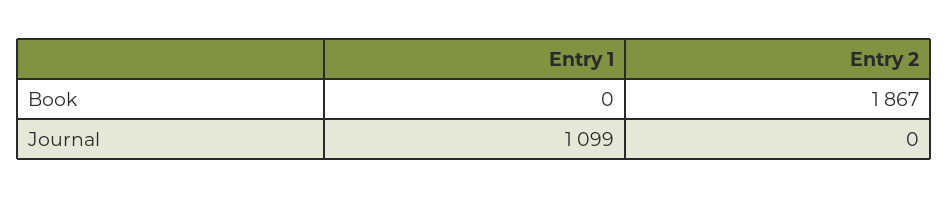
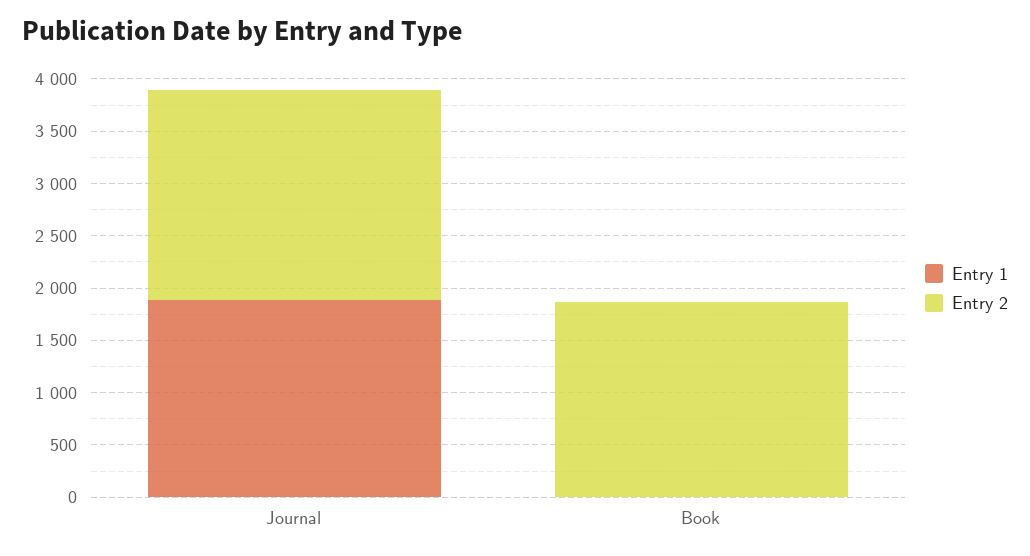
Entry 1, Journal: 1099 -> 1900
Entry 2, Journal: 0 -> 2000

